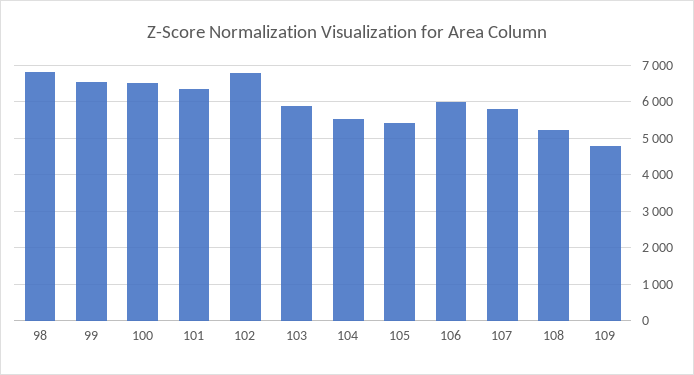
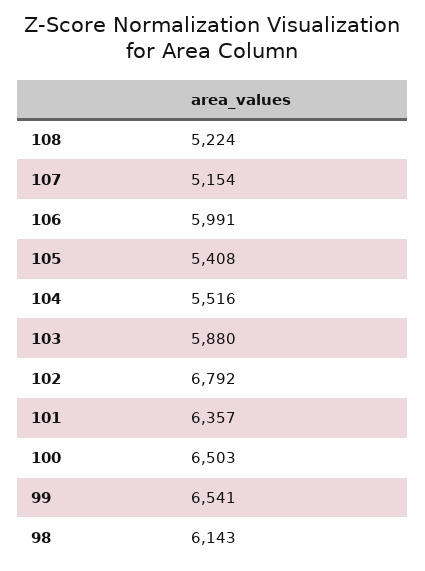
98: 6800 -> 6143
107: 5800 -> 5154
109: 4800 -> none

